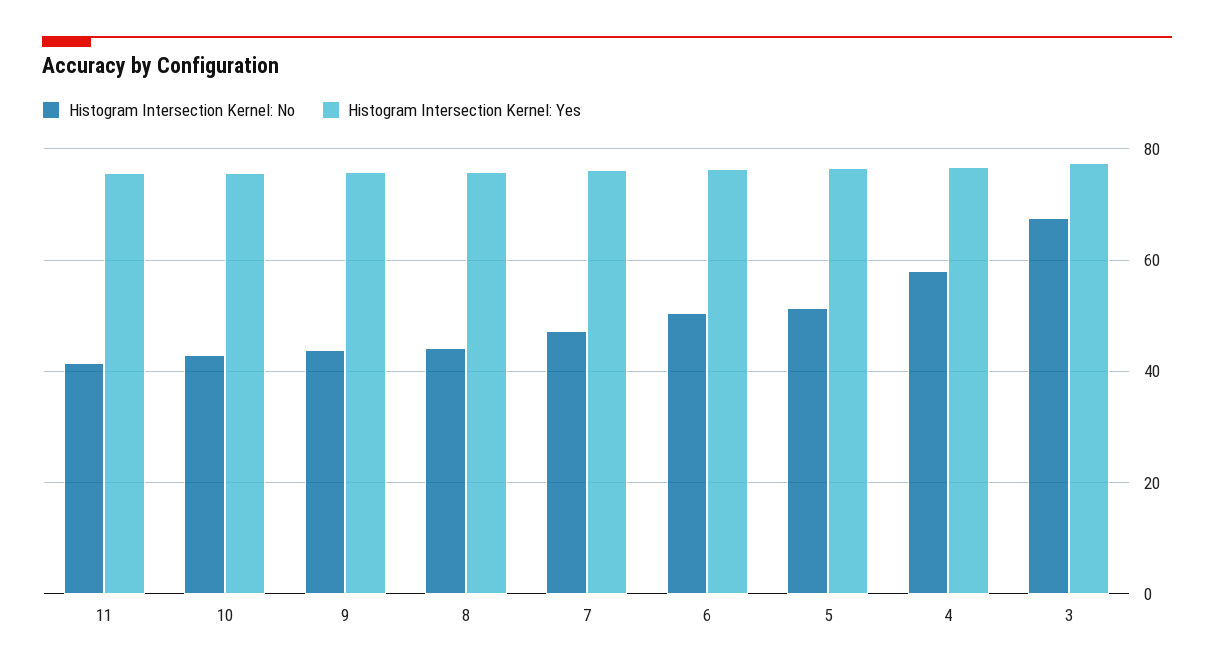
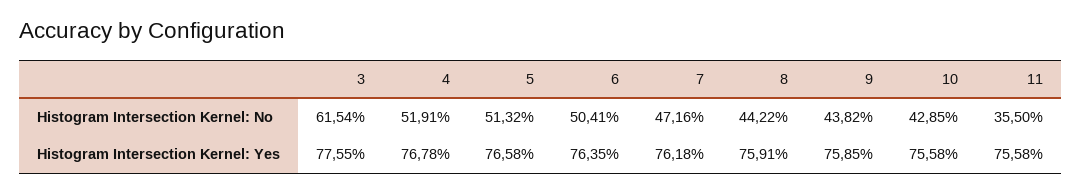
Histogram Intersection Kernel: No, 11: 42 -> 35.5
Histogram Intersection Kernel: No, 4: 58 -> 51.91
Histogram Intersection Kernel: No, 3: 68 -> 61.54

